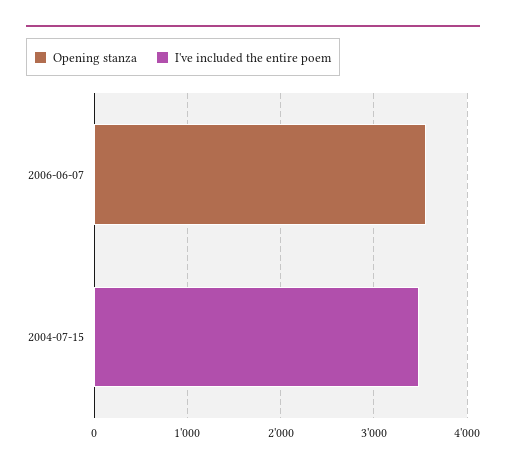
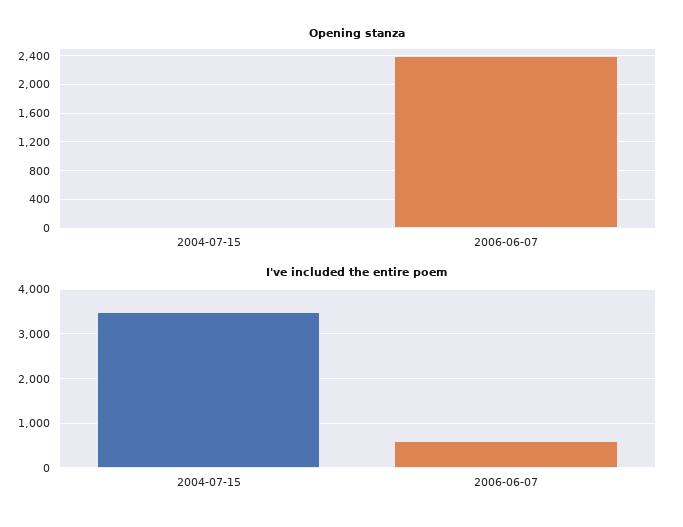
Opening stanza, 2006-06-07: 3600 -> 2400
I've included the entire poem, 2006-06-07: 0 -> 600

